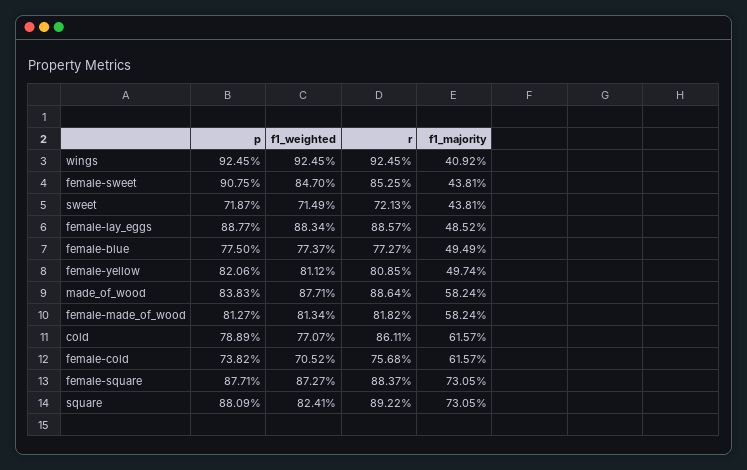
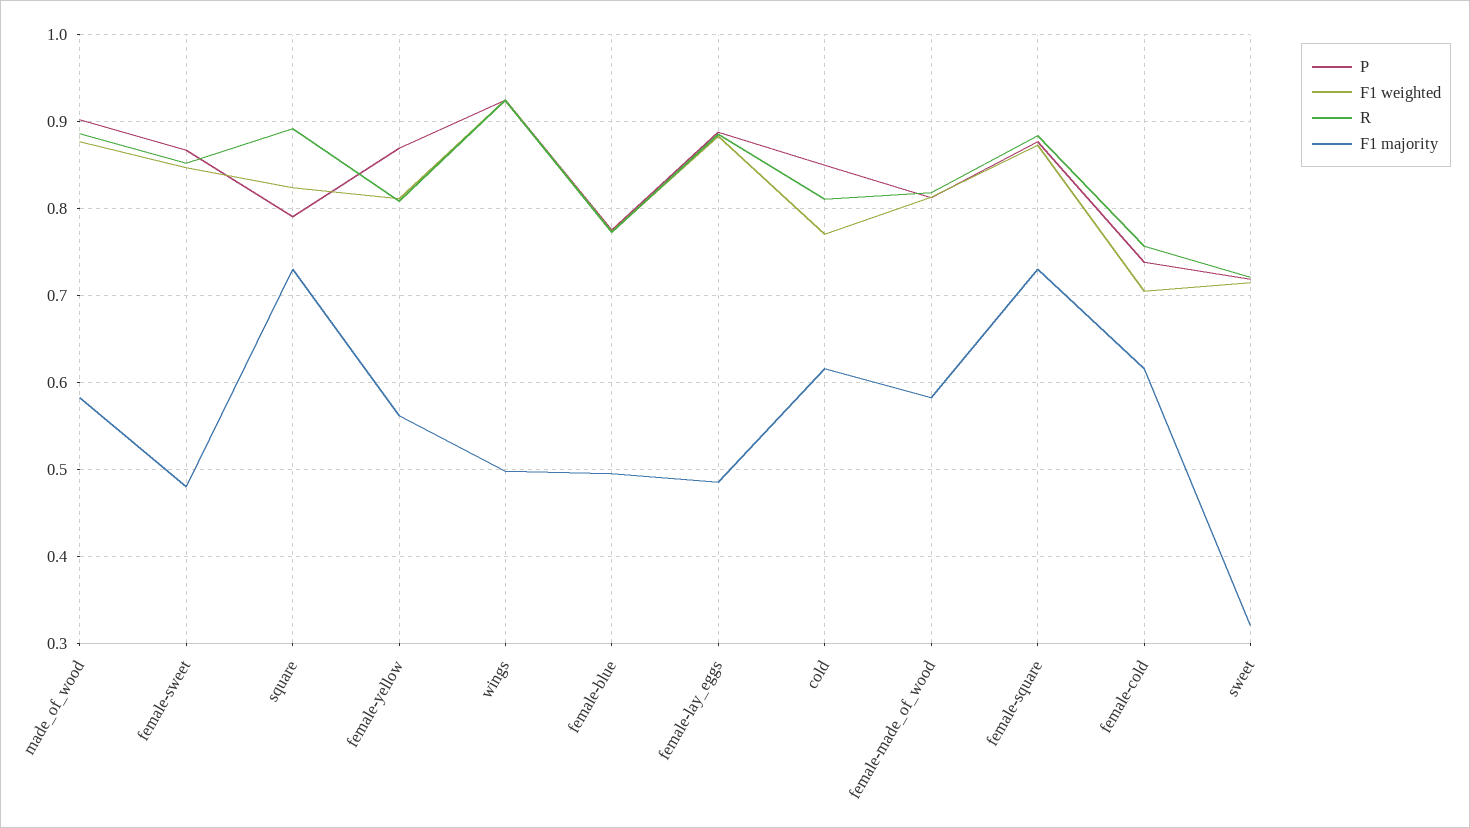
f1_majority, wings: 0.4092 -> 0.5
p, female-sweet: 0.9075 -> 0.87
f1_majority, female-sweet: 0.4381 -> 0.48
f1_majority, sweet: 0.4381 -> 0.32
p, female-yellow: 0.8206 -> 0.87
f1_majority, female-yellow: 0.4974 -> 0.56
p, made_of_wood: 0.8383 -> 0.9
p, cold: 0.7889 -> 0.85
r, cold: 0.8611 -> 0.81
p, square: 0.8809 -> 0.79

